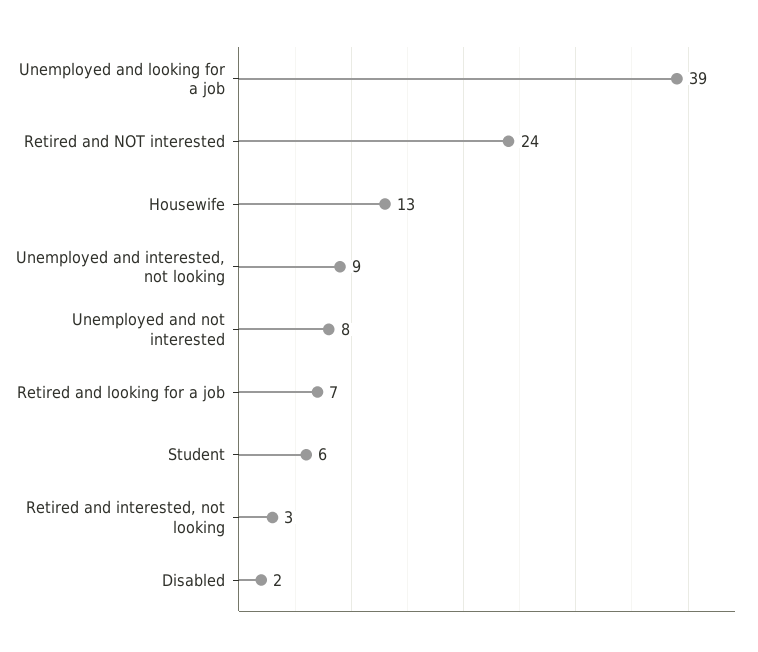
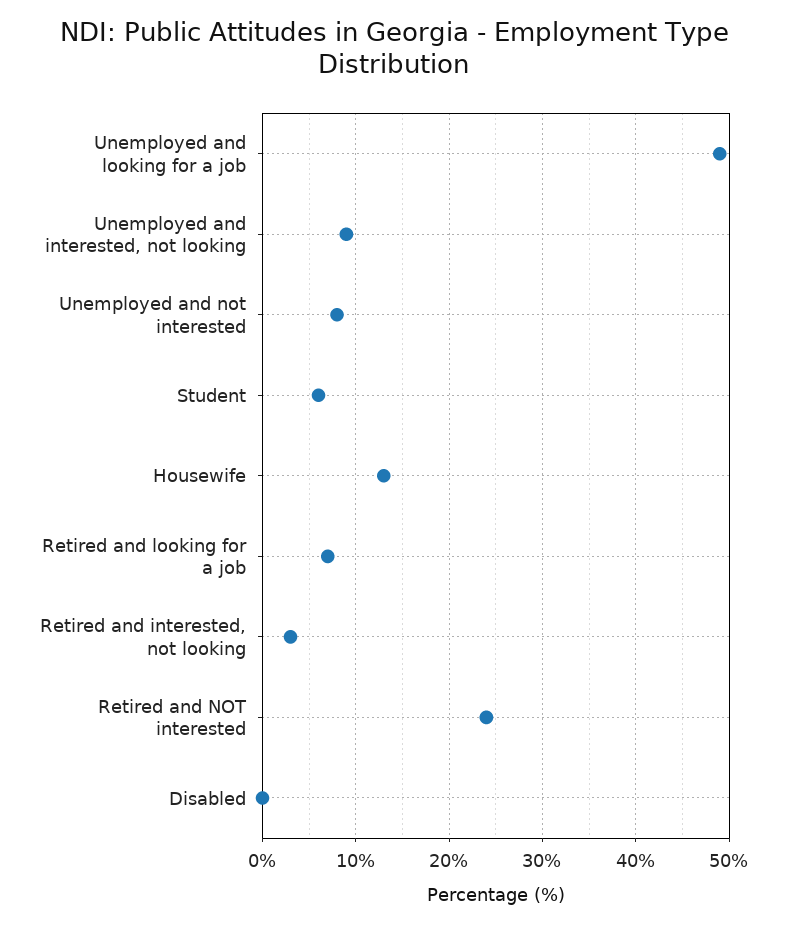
Unemployed and looking for a job: 39 -> 49
Disabled: 2 -> 0

